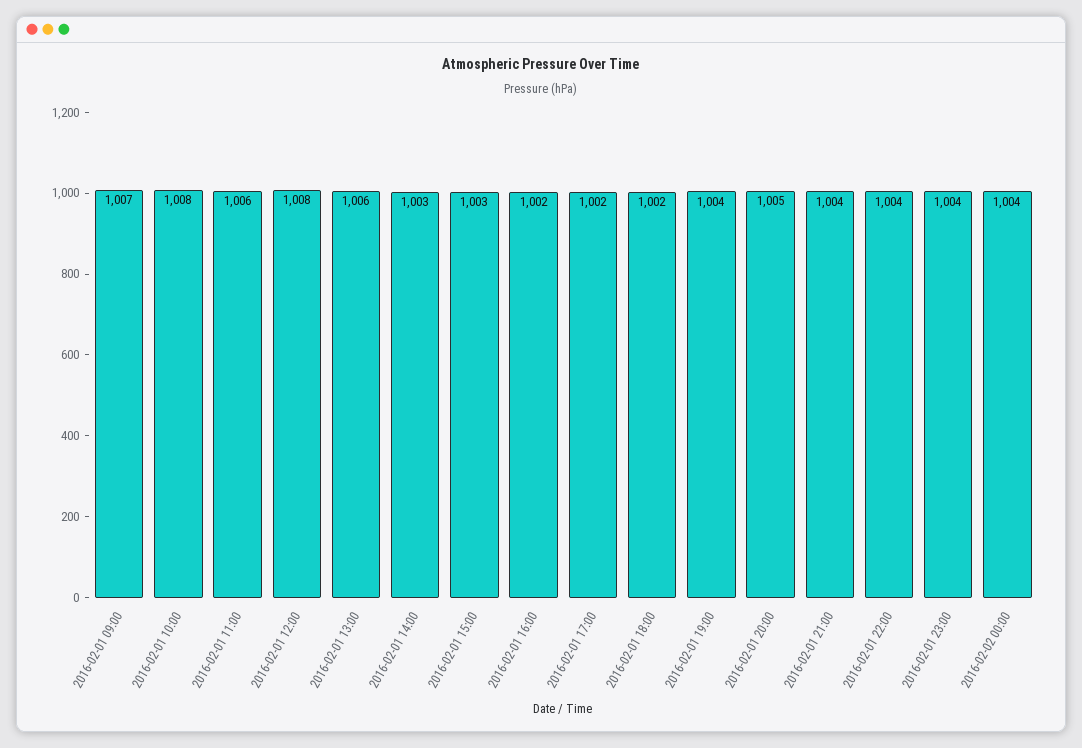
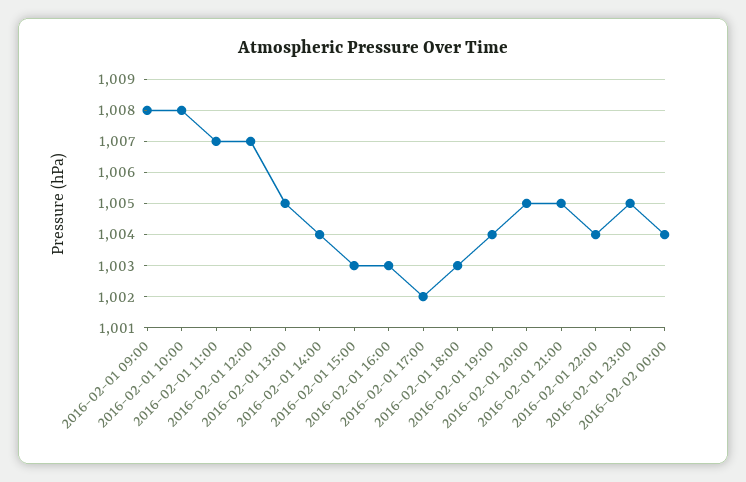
2016-02-01 09:00: 1007 -> 1008
2016-02-01 11:00: 1006 -> 1007
2016-02-01 12:00: 1008 -> 1007
2016-02-01 13:00: 1006 -> 1005
2016-02-01 14:00: 1003 -> 1004
2016-02-01 16:00: 1002 -> 1003
2016-02-01 18:00: 1002 -> 1003
2016-02-01 21:00: 1004 -> 1005
2016-02-01 23:00: 1004 -> 1005

